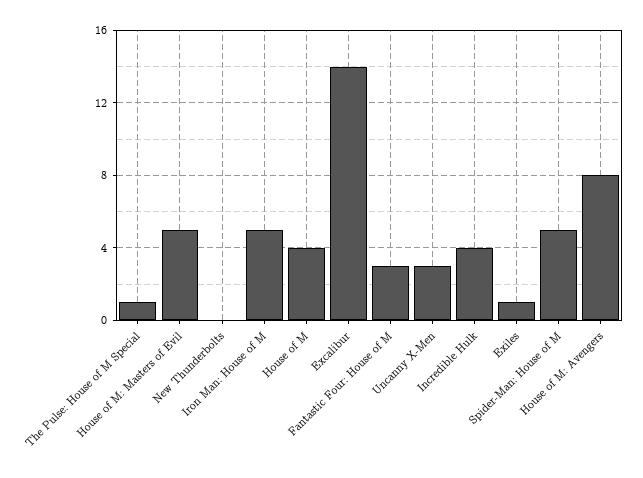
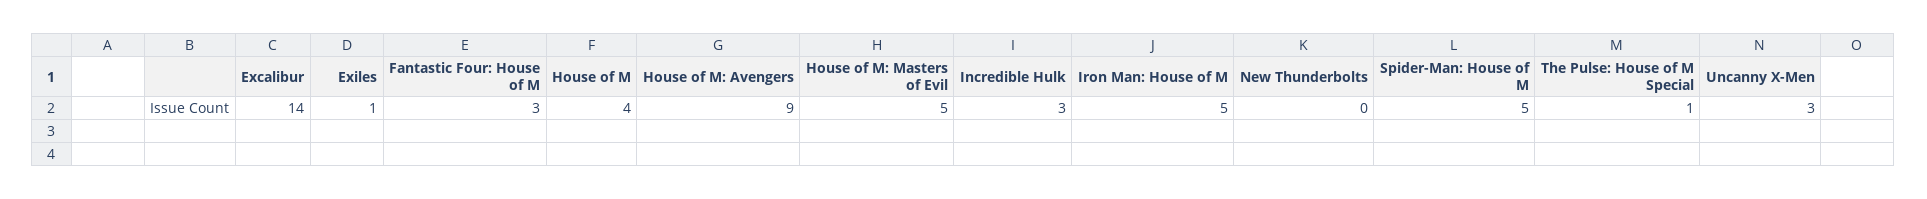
Incredible Hulk: 4 -> 3
House of M: Avengers: 8 -> 9

